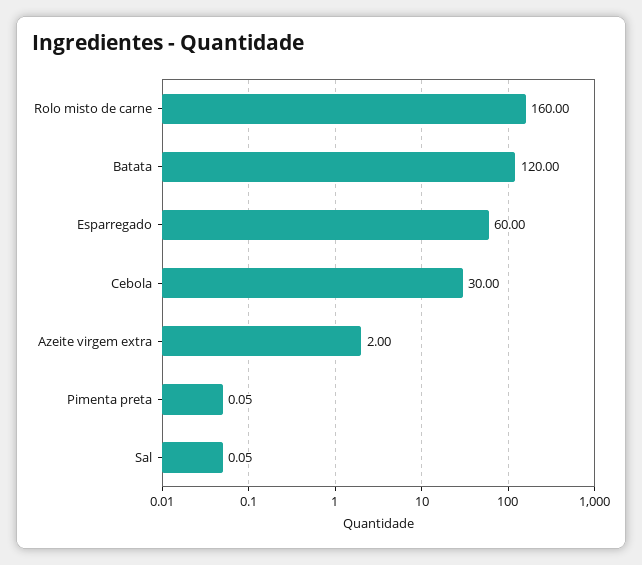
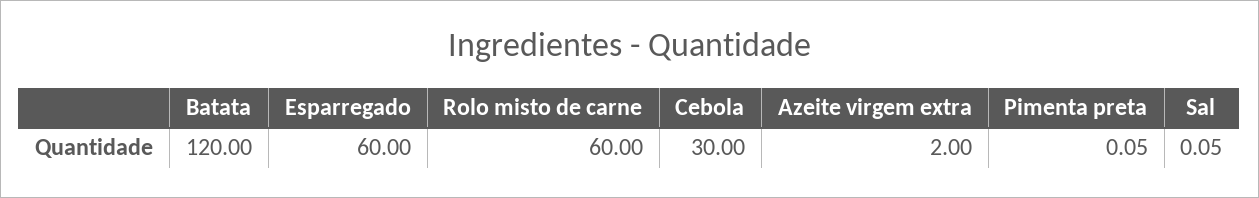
Rolo misto de carne: 160 -> 60

